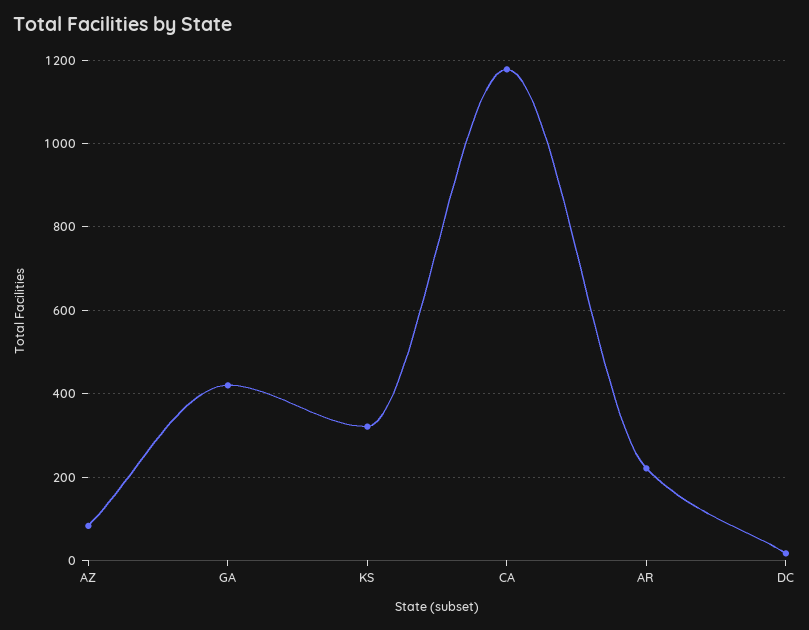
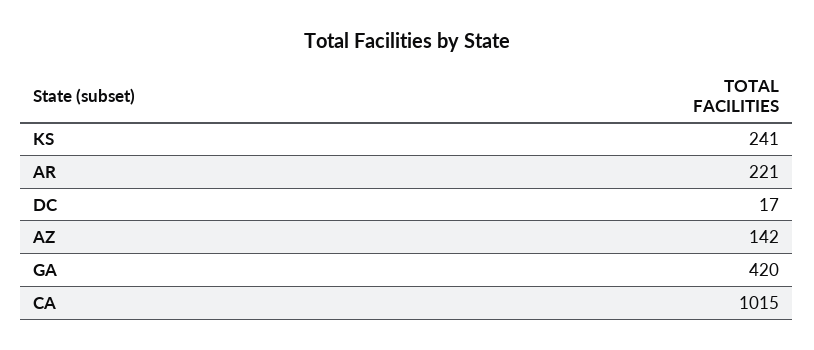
AZ: 80 -> 142
KS: 320 -> 241
CA: 1180 -> 1015

